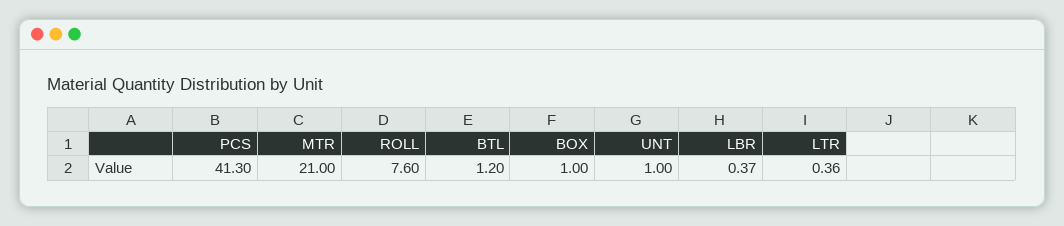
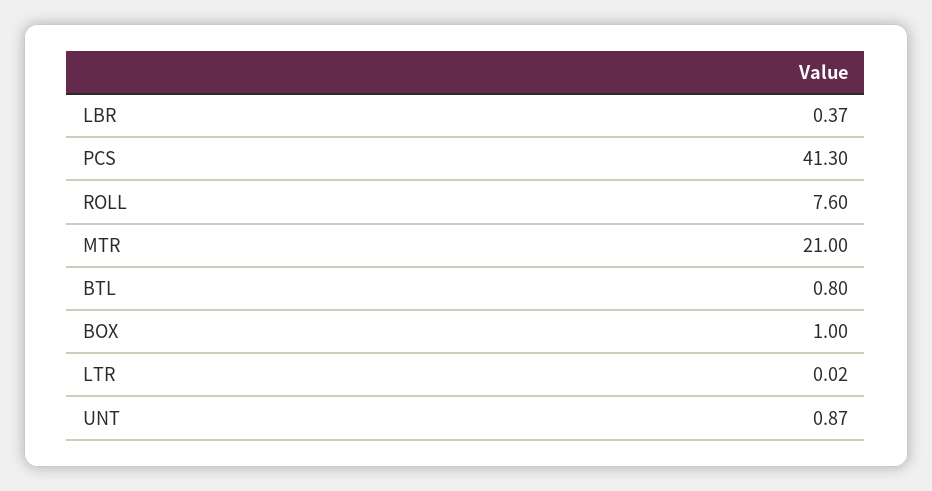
BTL: 1.2 -> 0.8
UNT: 1 -> 0.87
LTR: 0.36 -> 0.02

